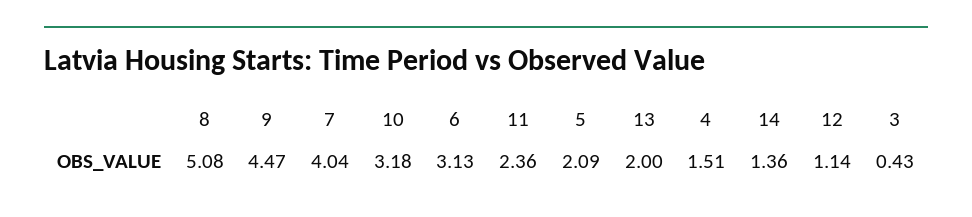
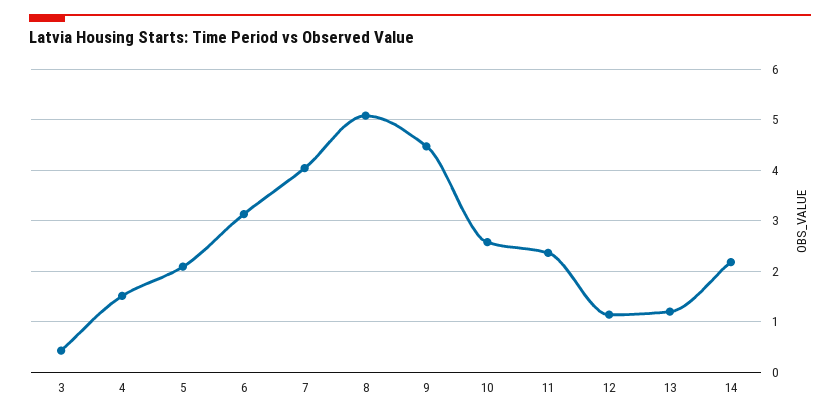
10: 3.18 -> 2.6
13: 2 -> 1.2
14: 1.36 -> 2.2

